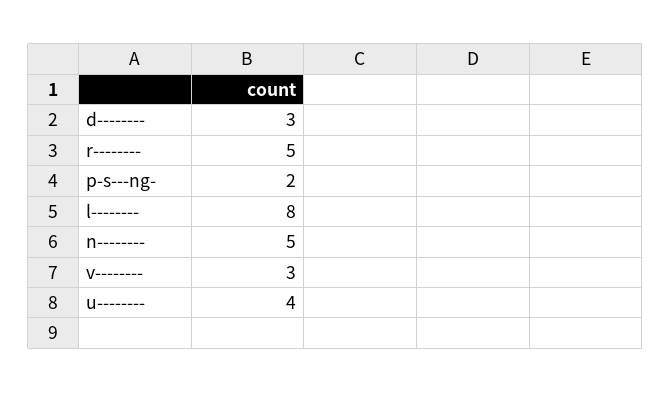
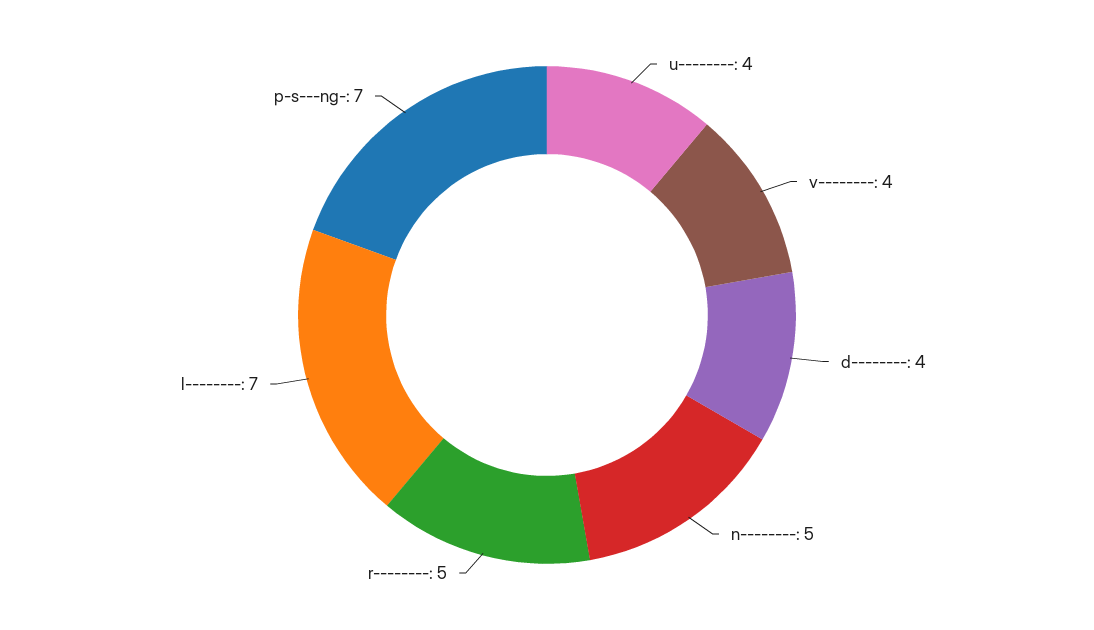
d--------: 3 -> 4
p-s---ng-: 2 -> 7
l--------: 8 -> 7
v--------: 3 -> 4

